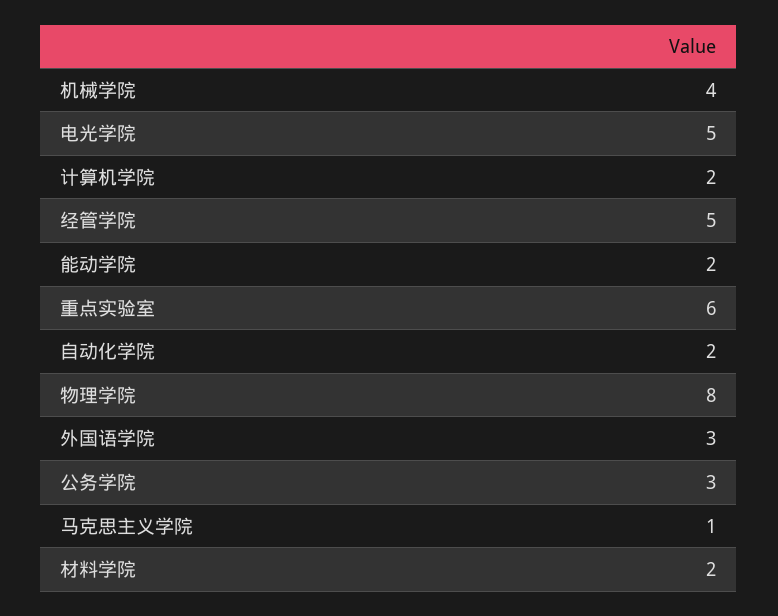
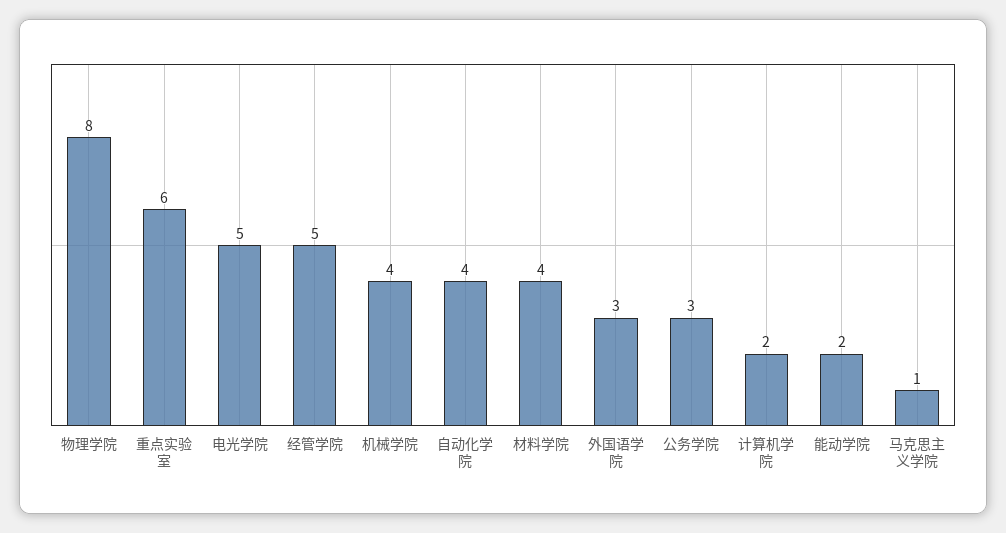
自动化学院: 2 -> 4
材料学院: 2 -> 4

